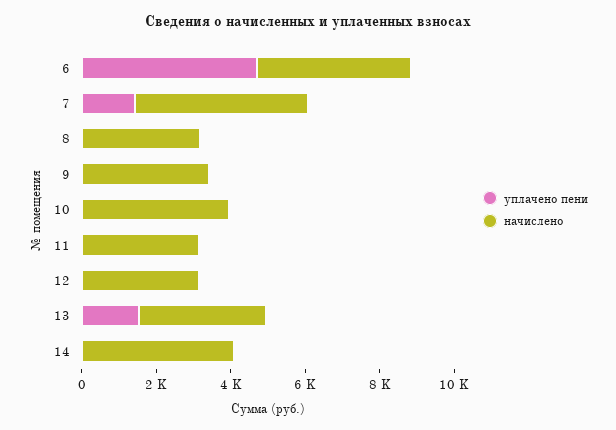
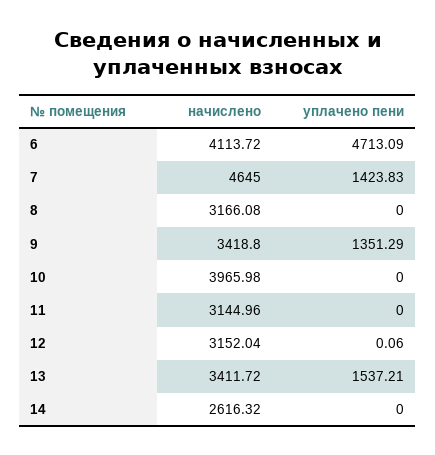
уплачено пени, 9: 0 -> 1351.29
начислено, 14: 4000 -> 2616.32

